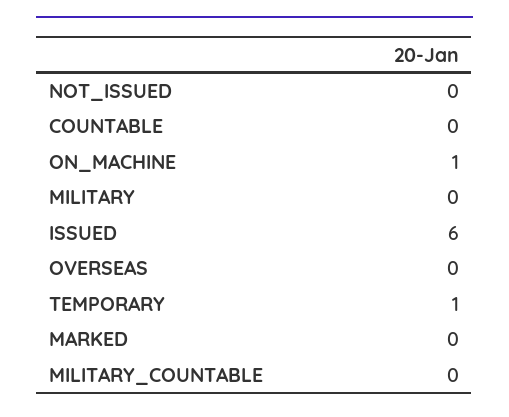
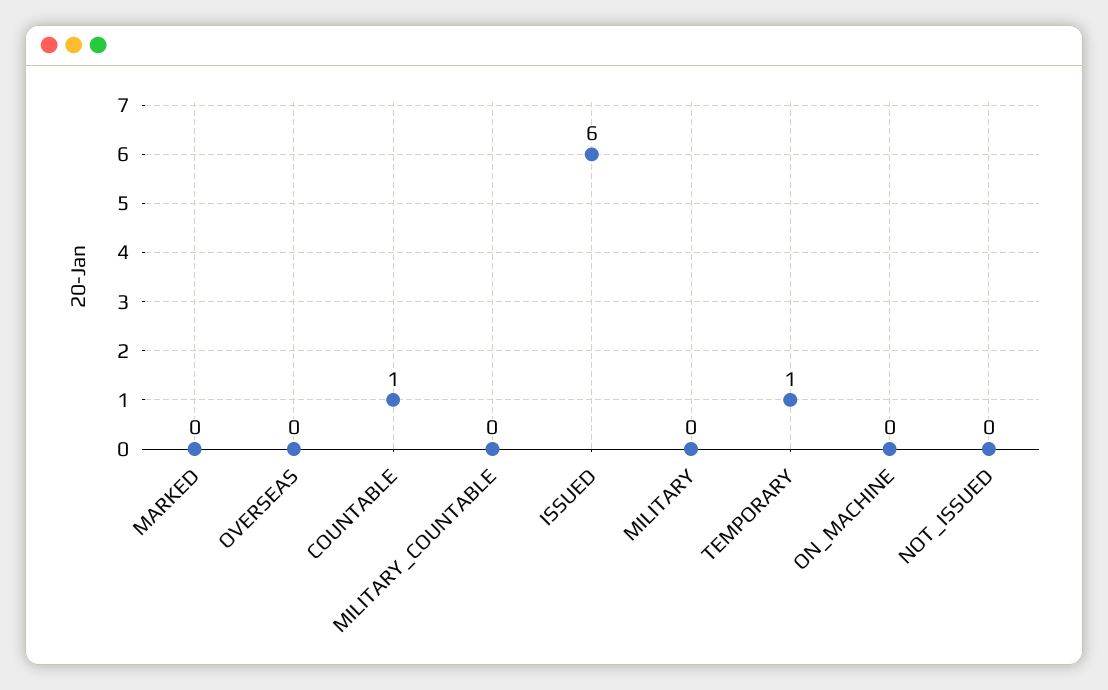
COUNTABLE: 0 -> 1
ON_MACHINE: 1 -> 0

